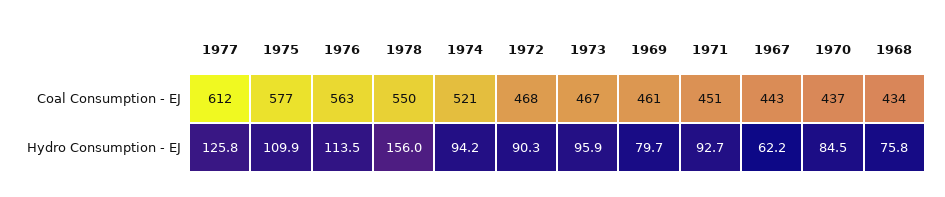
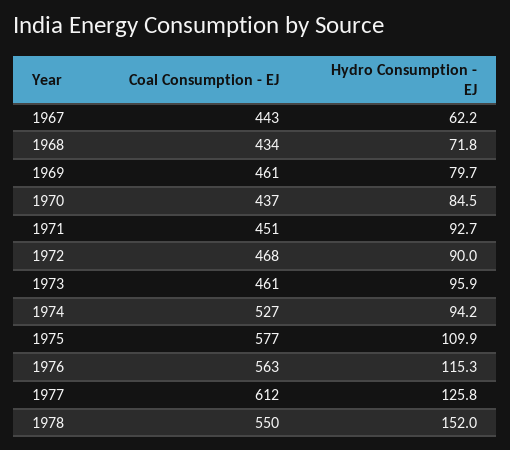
1974, Coal Consumption - EJ: 521 -> 527
1973, Coal Consumption - EJ: 467 -> 461
1976, Hydro Consumption - EJ: 113.5 -> 115.3
1978, Hydro Consumption - EJ: 156 -> 152
1972, Hydro Consumption - EJ: 90.3 -> 90
1968, Hydro Consumption - EJ: 75.8 -> 71.8

